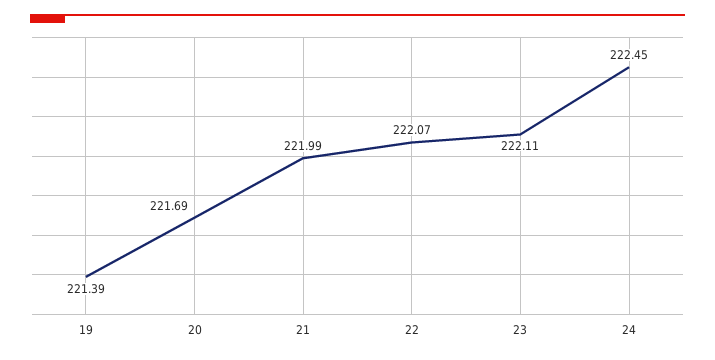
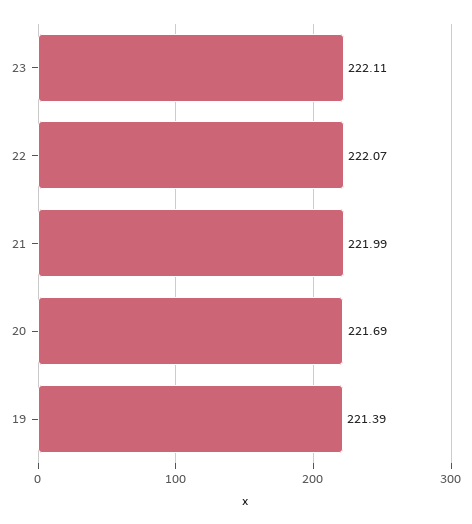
24: 222.45 -> none

